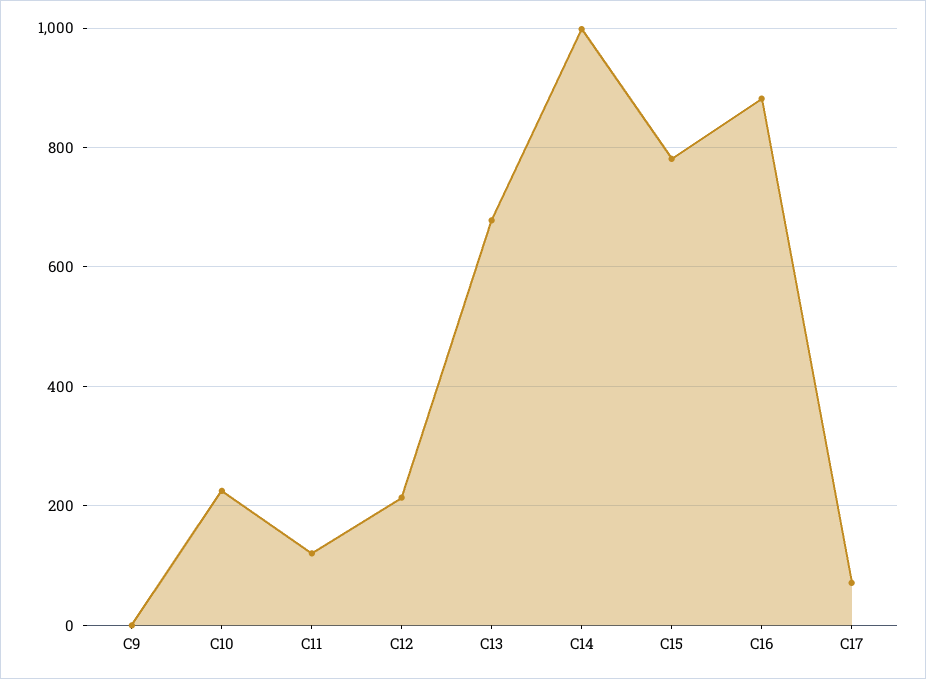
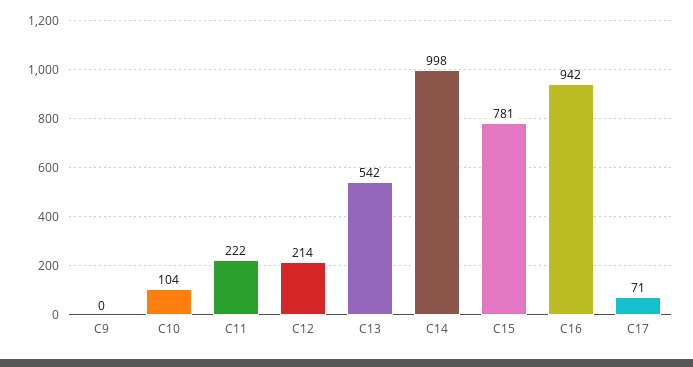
C10: 220 -> 104
C11: 120 -> 222
C13: 680 -> 542
C16: 880 -> 942

